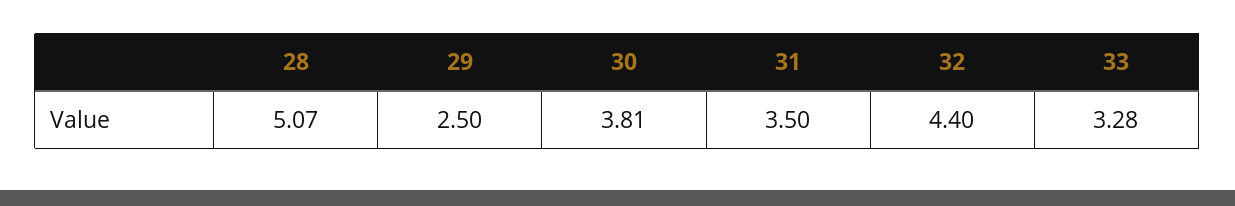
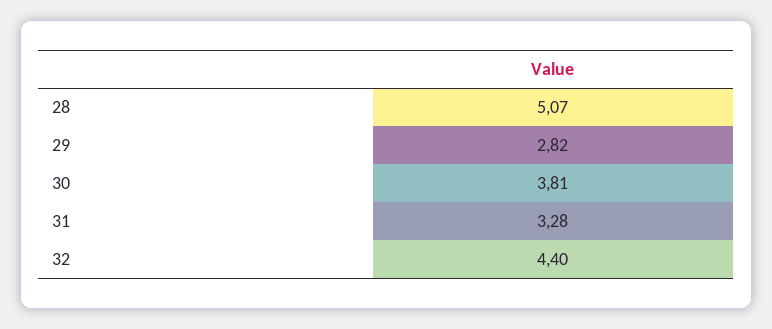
29: 2.5 -> 2.82
31: 3.5 -> 3.28
33: 3.28 -> none

